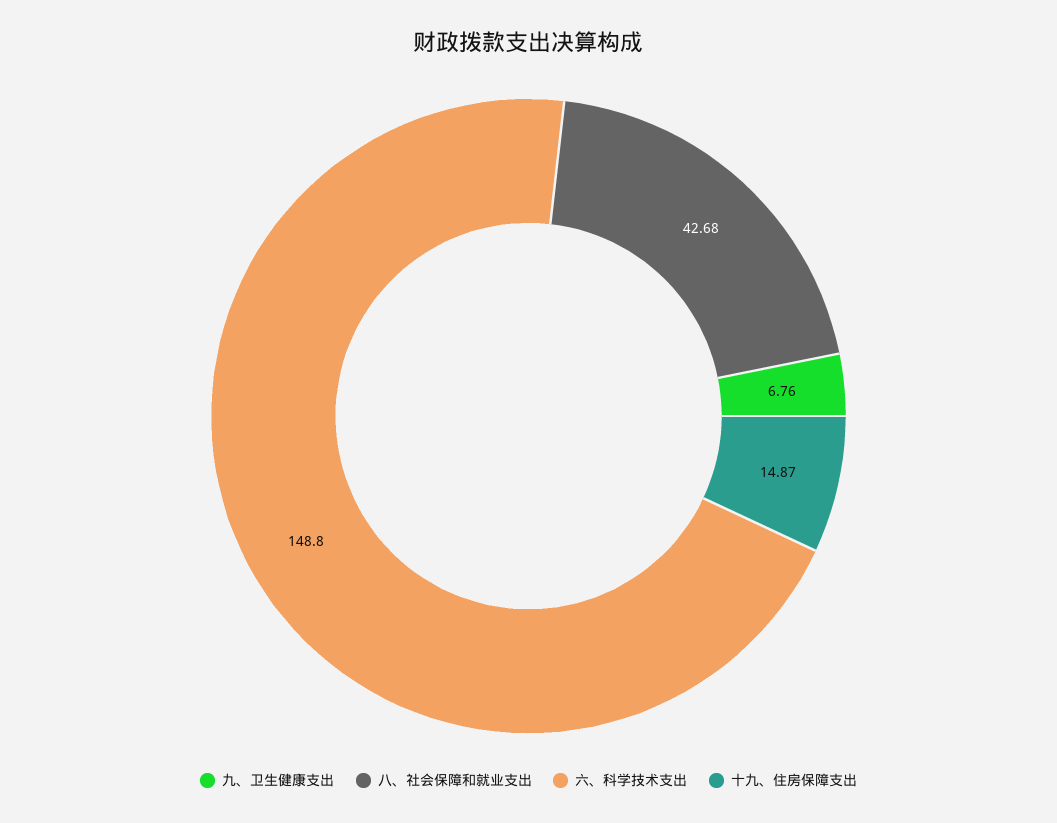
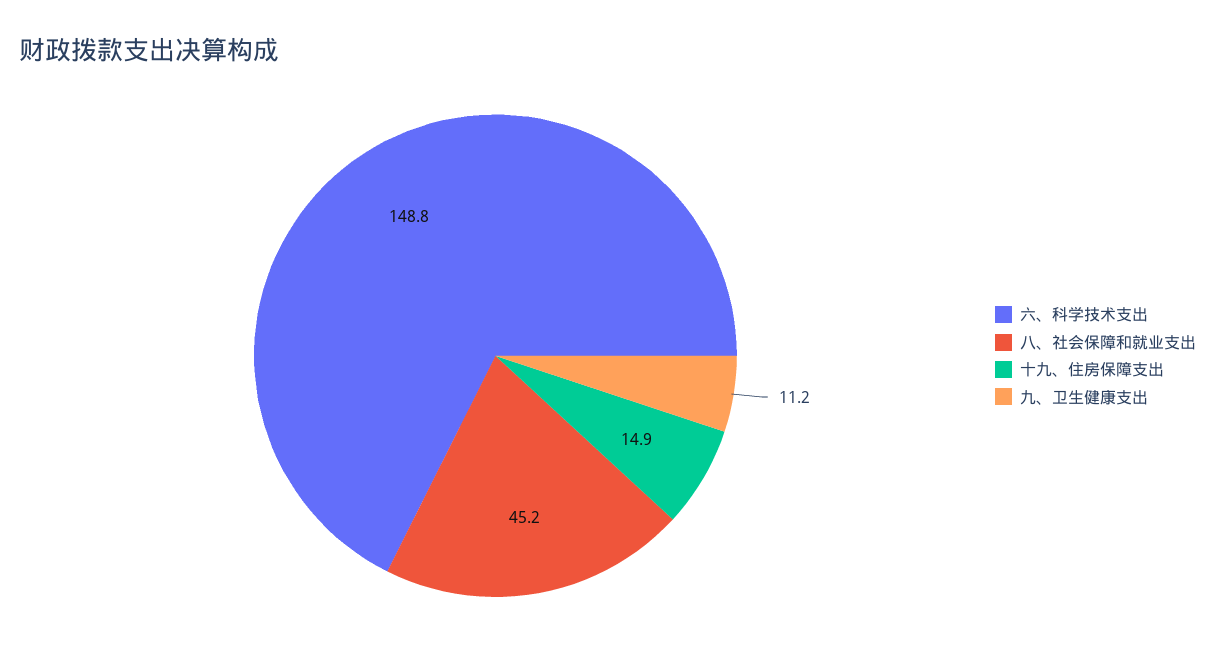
九、卫生健康支出: 6.76 -> 11.2
八、社会保障和就业支出: 42.68 -> 45.2

